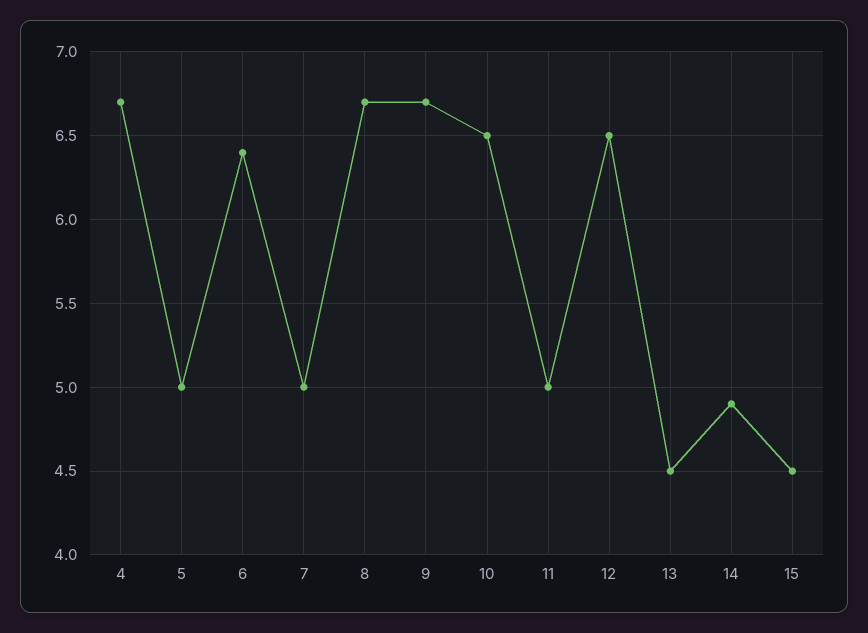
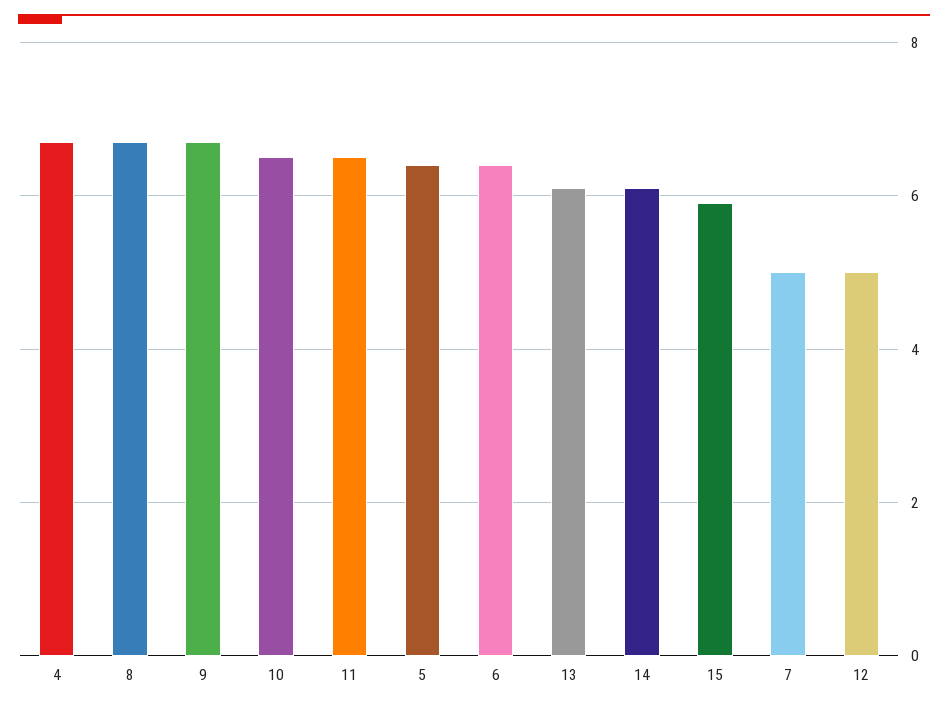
5: 5 -> 6.5
11: 5 -> 6.5
12: 6.5 -> 5
13: 4.5 -> 6
14: 4.9 -> 6
15: 4.5 -> 6

